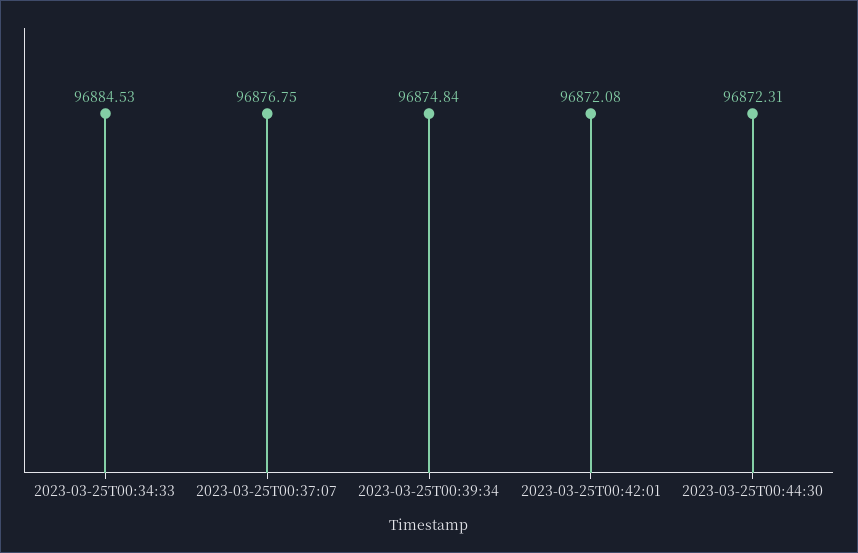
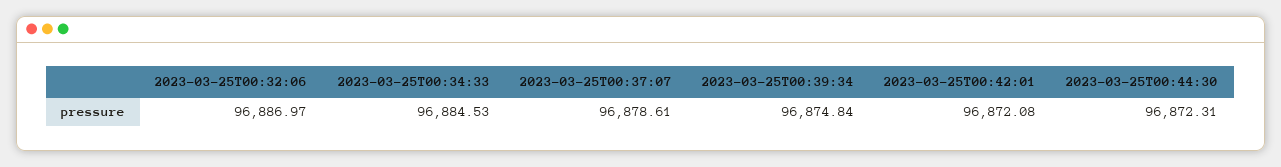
2023-03-25T00:37:07: 96876.75 -> 96878.61
2023-03-25T00:32:06: none -> 96886.97

